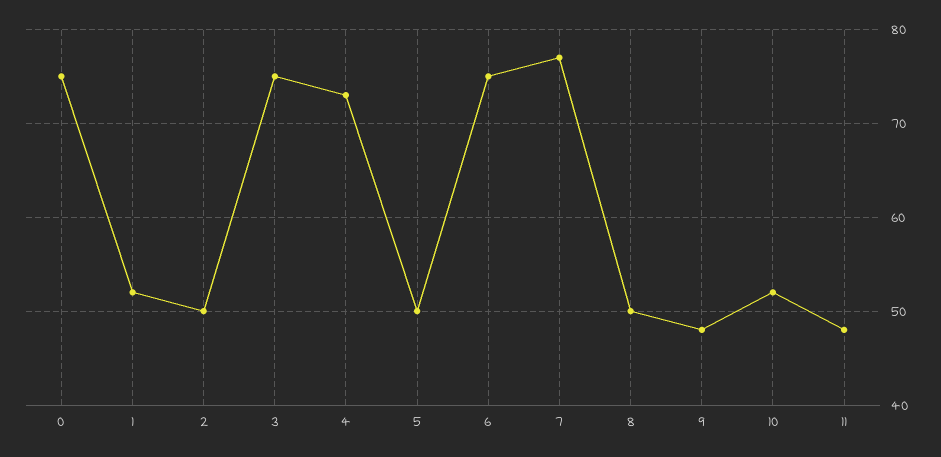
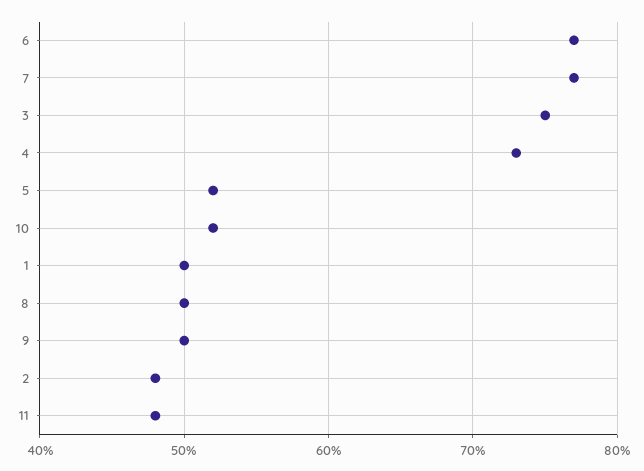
0: 75 -> none
1: 52 -> 50
2: 50 -> 48
5: 50 -> 52
6: 75 -> 77
9: 48 -> 50

